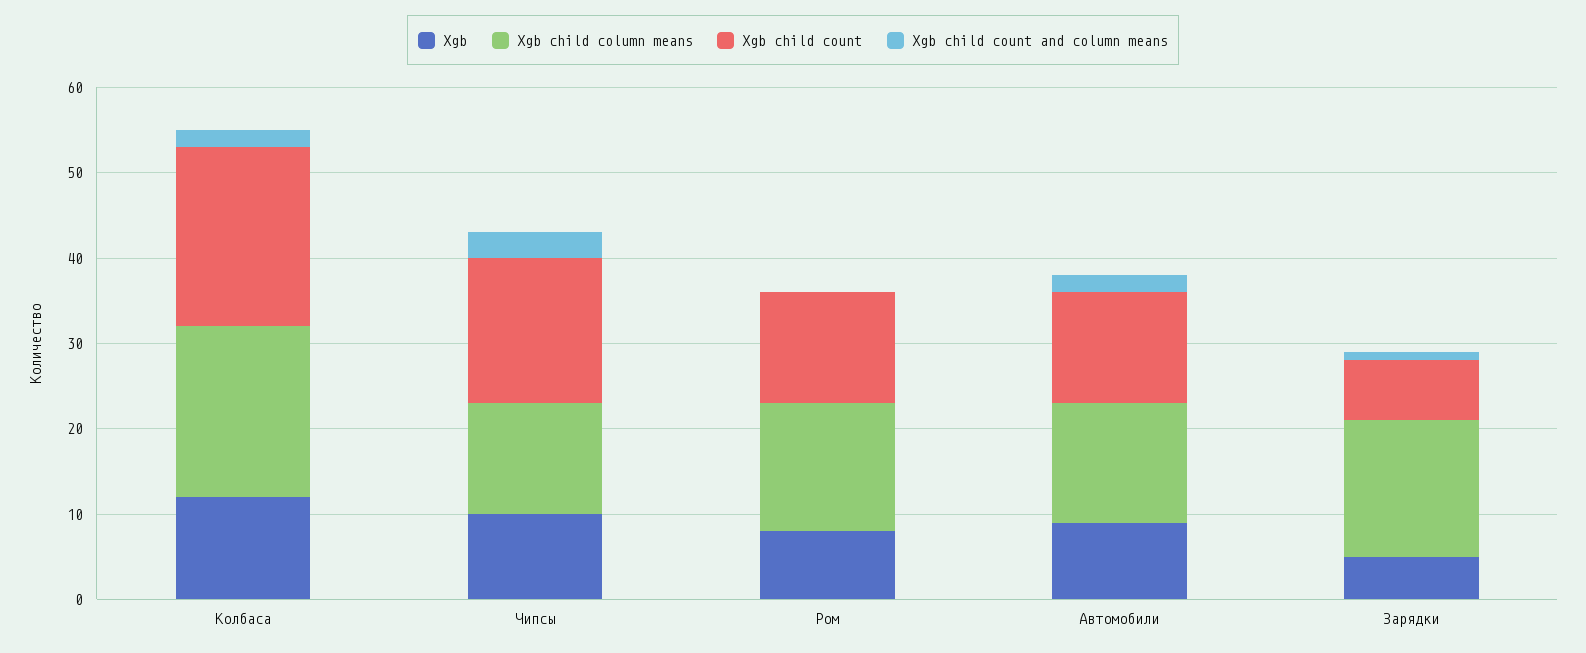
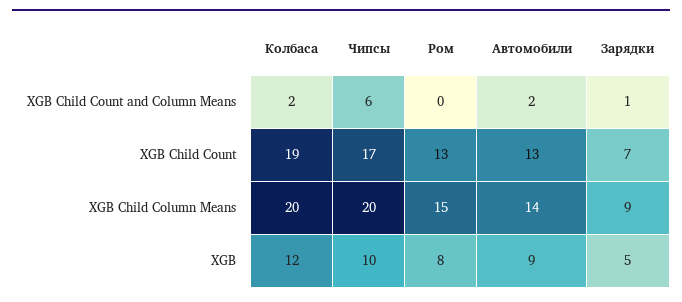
Xgb child count, Колбаса: 21 -> 19
Xgb child column means, Чипсы: 13 -> 20
Xgb child count and column means, Чипсы: 3 -> 6
Xgb child column means, Зарядки: 16 -> 9

